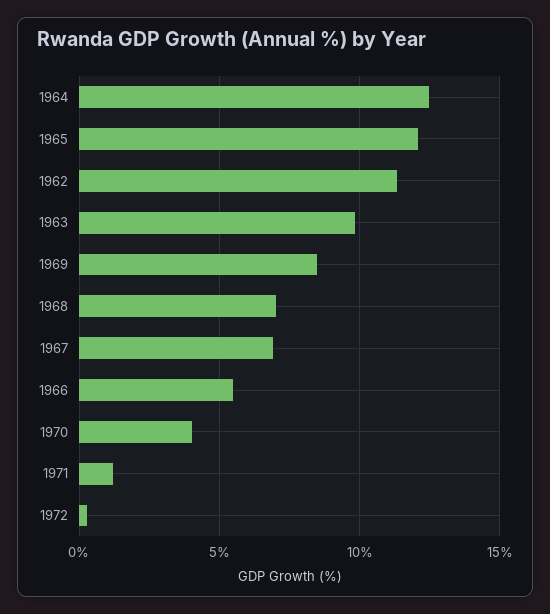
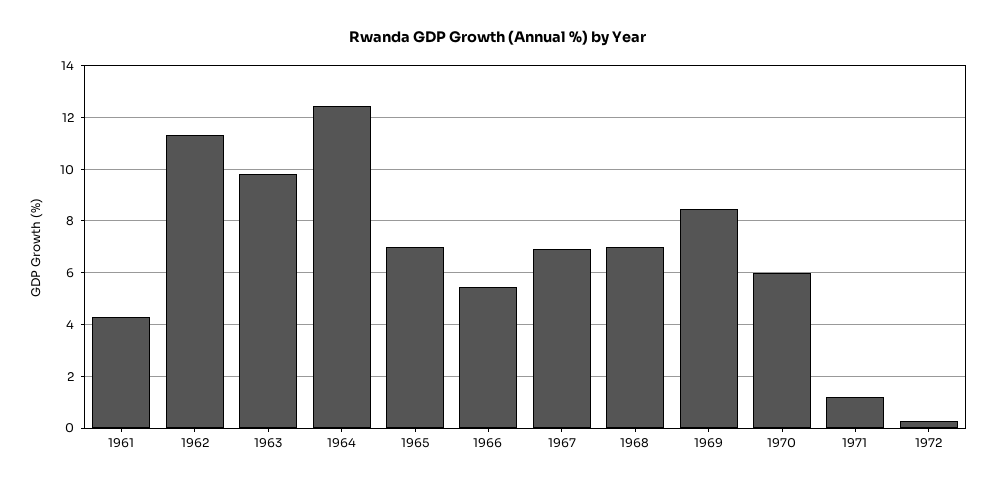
1965: 12 -> 7
1970: 4 -> 6
1961: none -> 4.25

